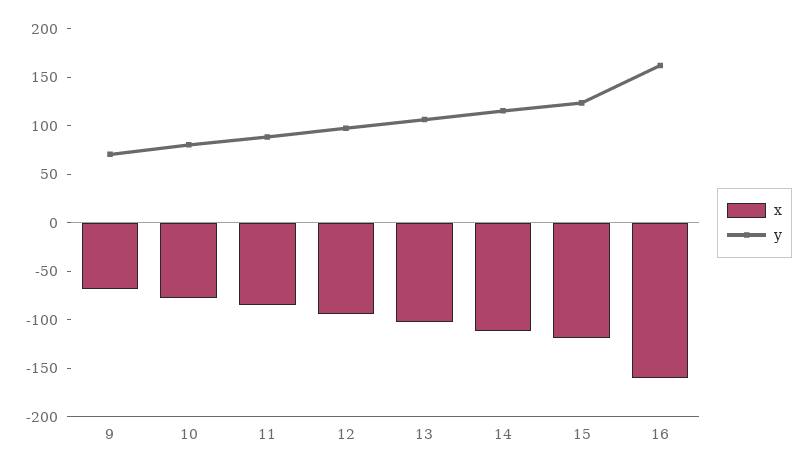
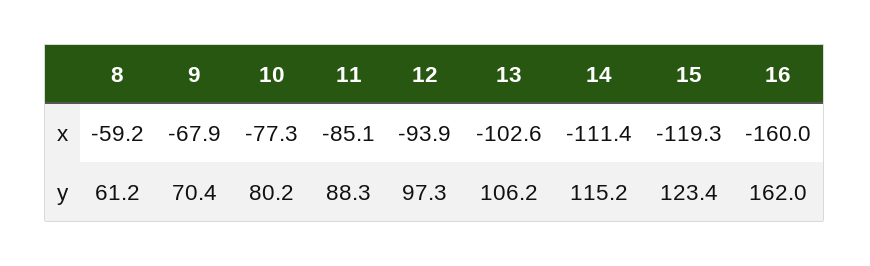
x, 8: none -> -59.2
y, 8: none -> 61.2

